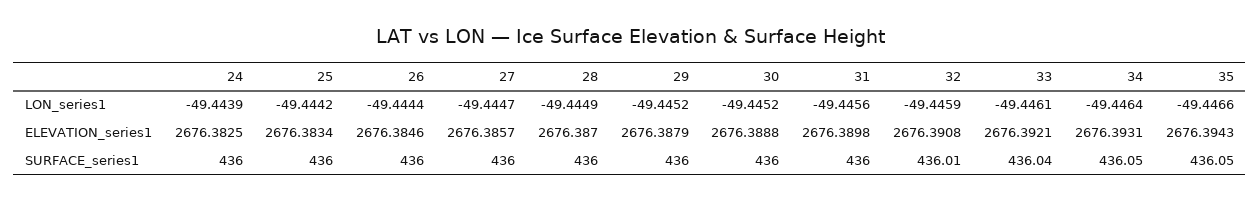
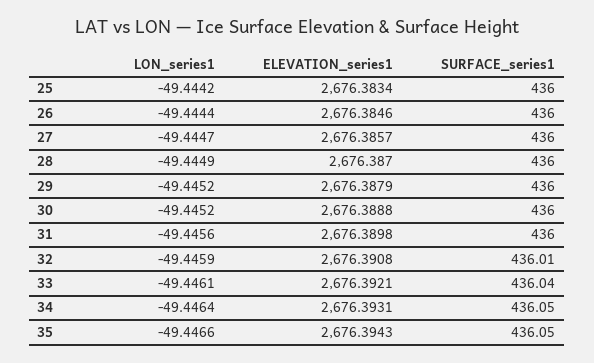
24, LON_series1: -49.4439 -> none
24, ELEVATION_series1: 2676.3825 -> none
24, SURFACE_series1: 436 -> none

